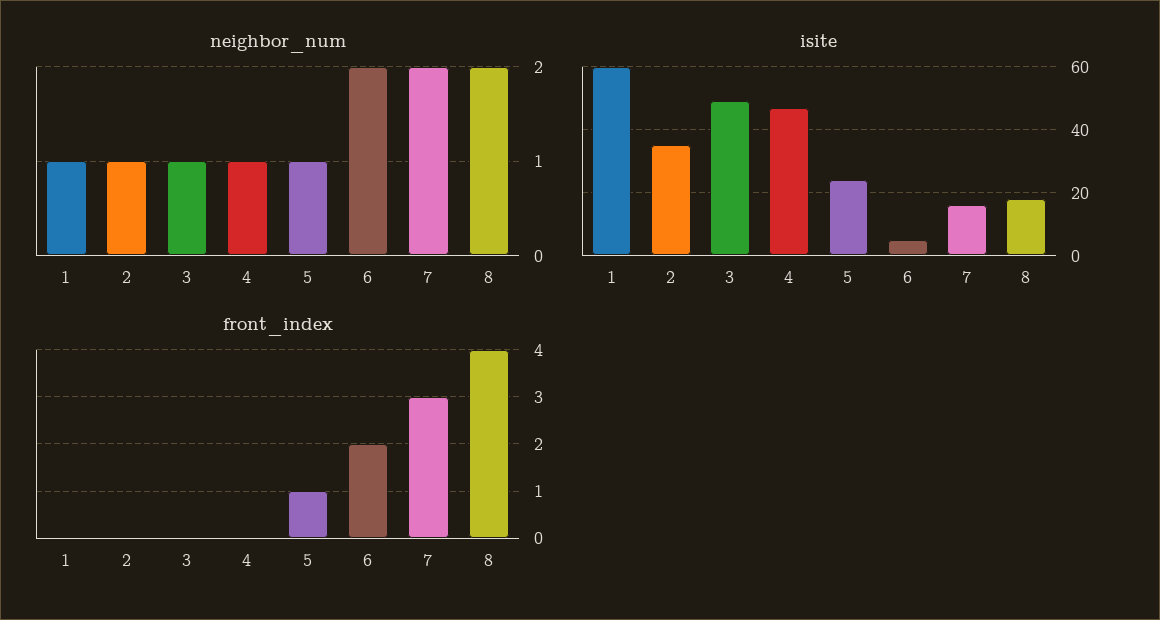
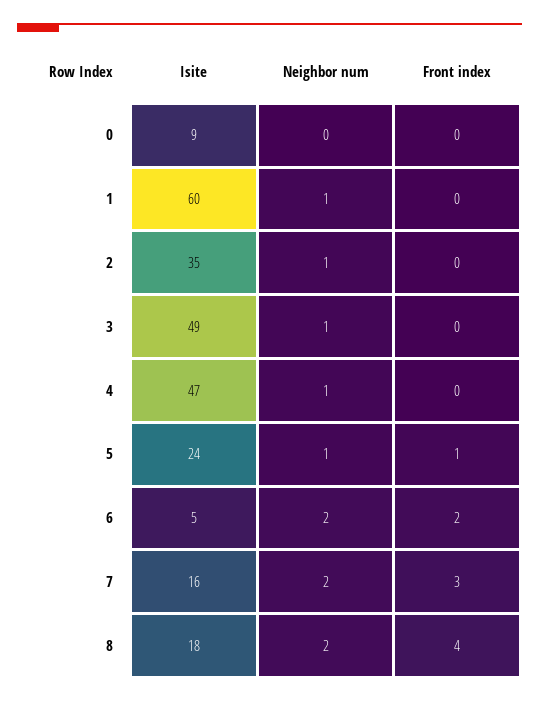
isite, 0: none -> 9
neighbor_num, 0: none -> 0
front_index, 0: none -> 0

